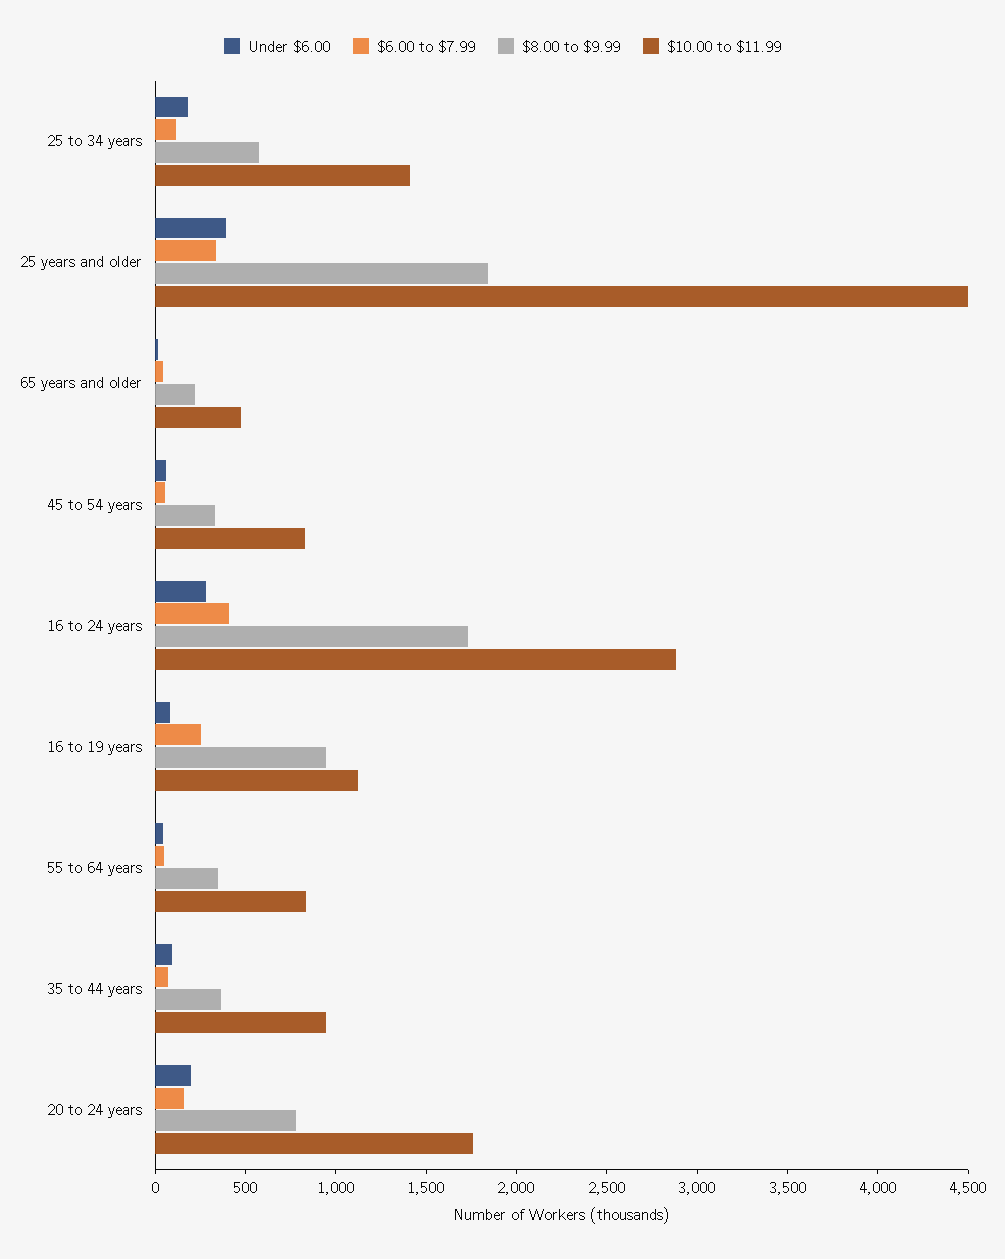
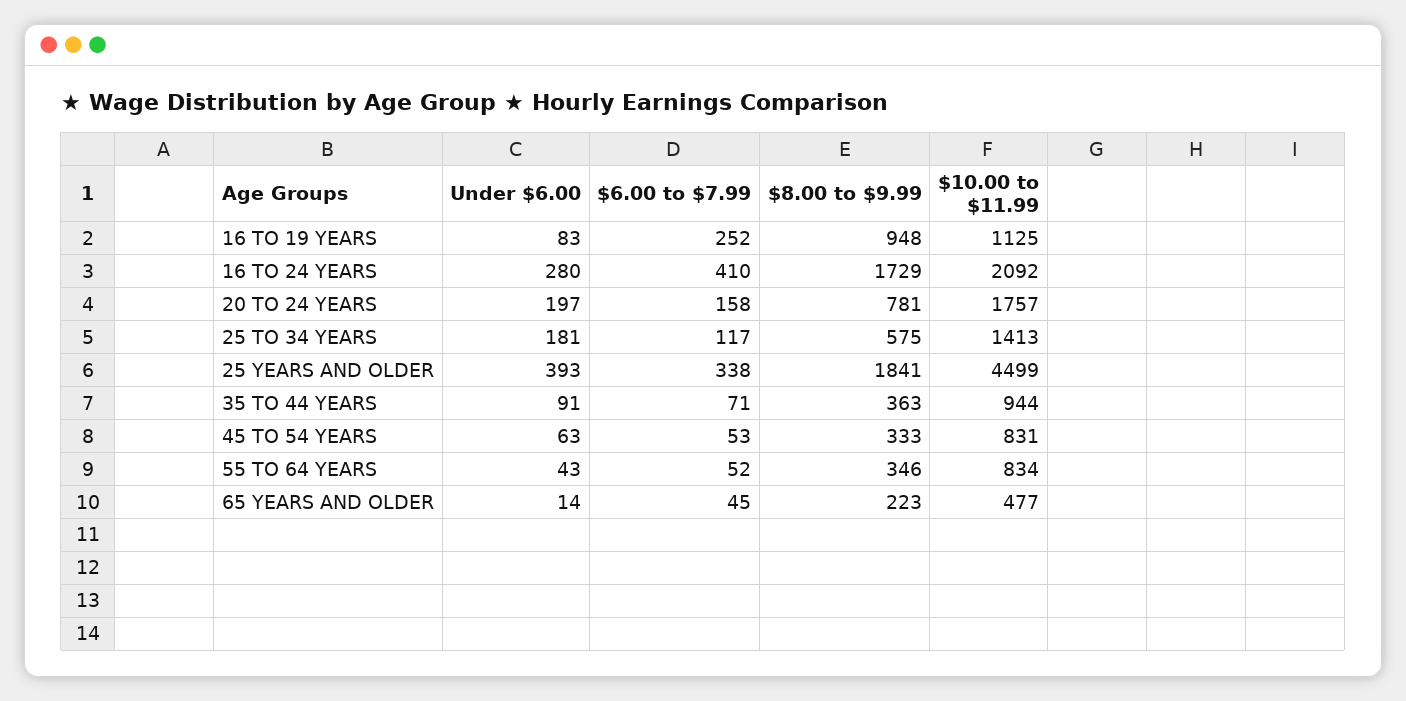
$10.00 to $11.99, 16 to 24 years: 2900 -> 2092

